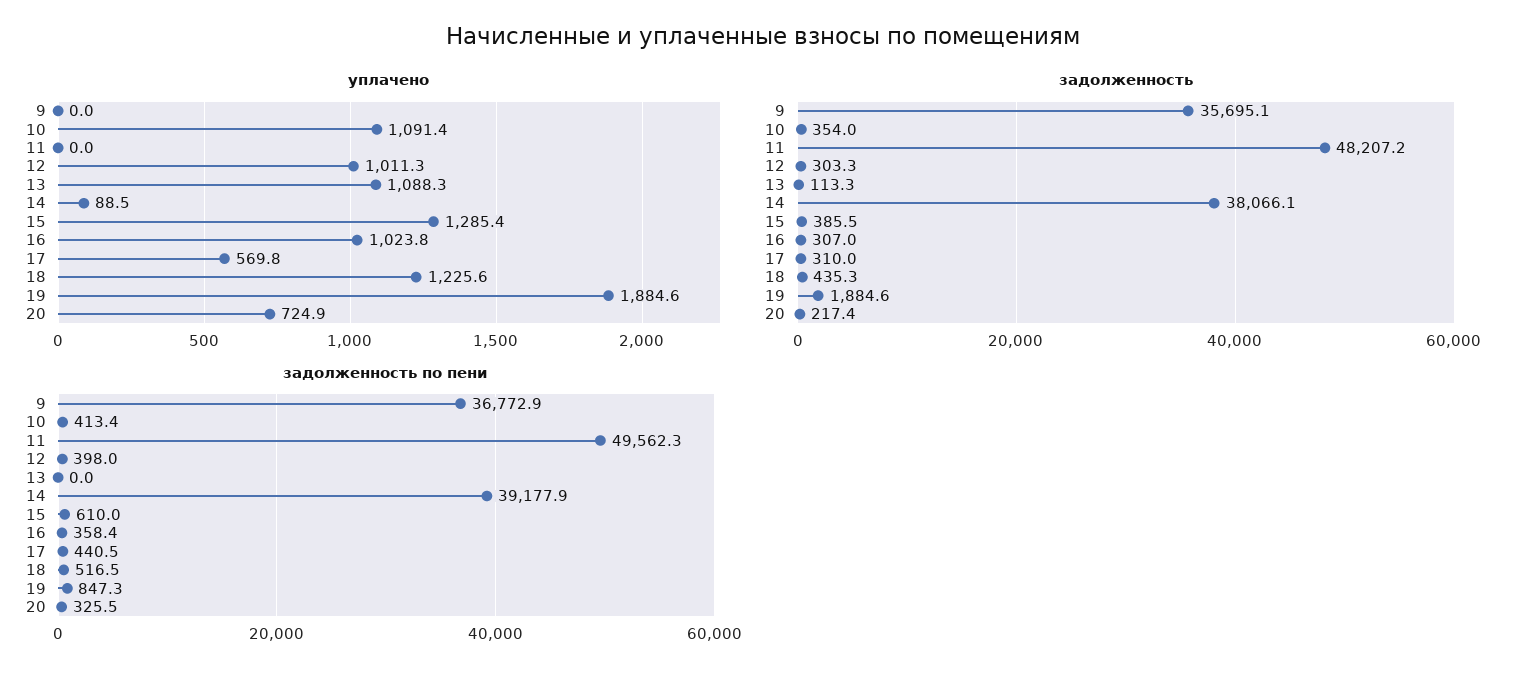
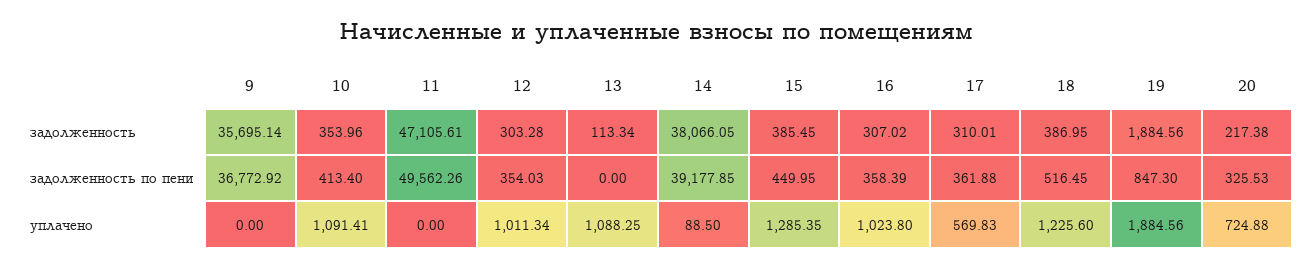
задолженность, 11: 48207.2 -> 47105.61
задолженность, 18: 435.3 -> 386.95
задолженность по пени, 12: 398 -> 354.03
задолженность по пени, 15: 610 -> 449.95
задолженность по пени, 17: 440.5 -> 361.88

